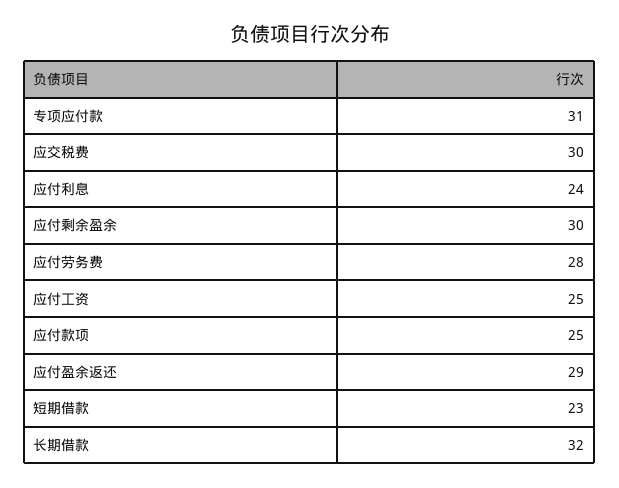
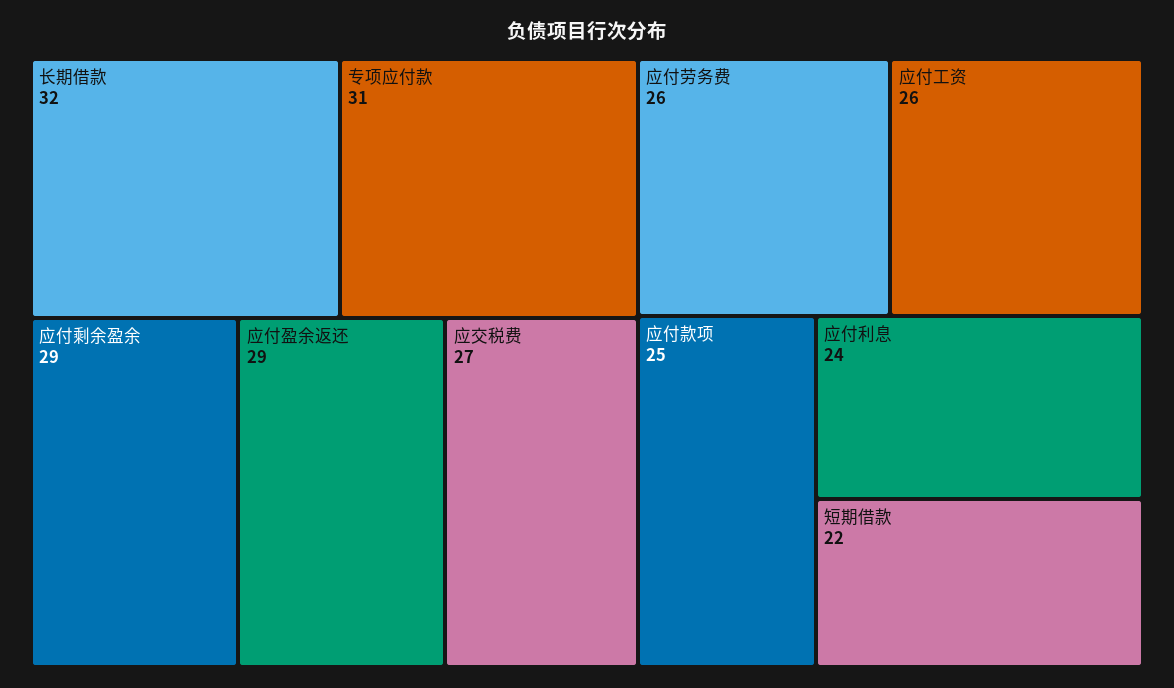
应交税费: 30 -> 27
应付剩余盈余: 30 -> 29
应付劳务费: 28 -> 26
应付工资: 25 -> 26
短期借款: 23 -> 22

